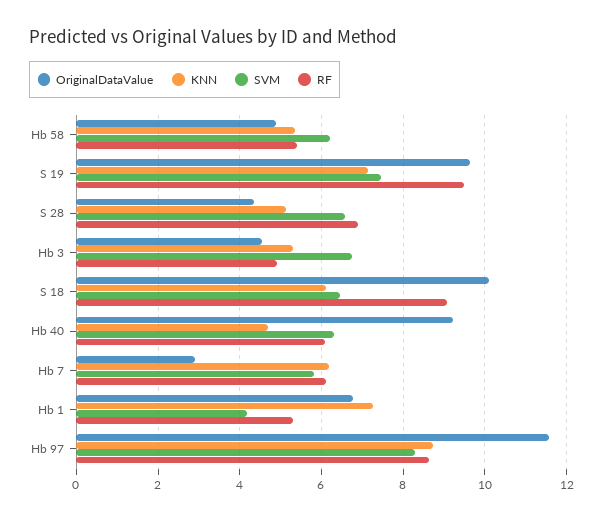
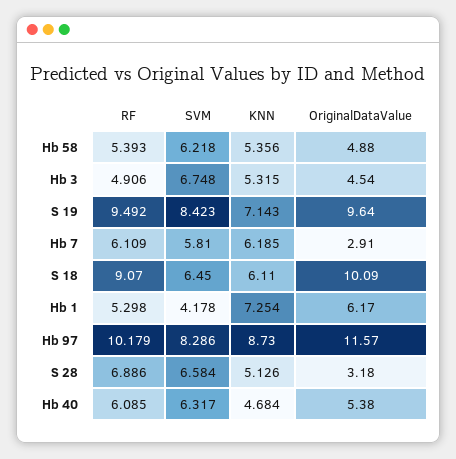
SVM, S 19: 7.4 -> 8.423
OriginalDataValue, S 28: 4.4 -> 3.18
OriginalDataValue, Hb 40: 9.2 -> 5.38
OriginalDataValue, Hb 1: 6.8 -> 6.17
RF, Hb 97: 8.6 -> 10.179

